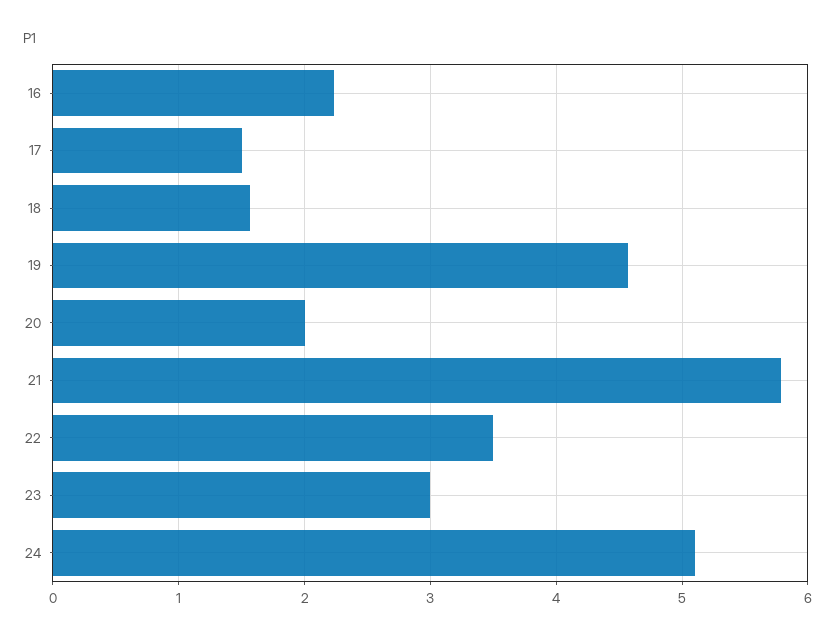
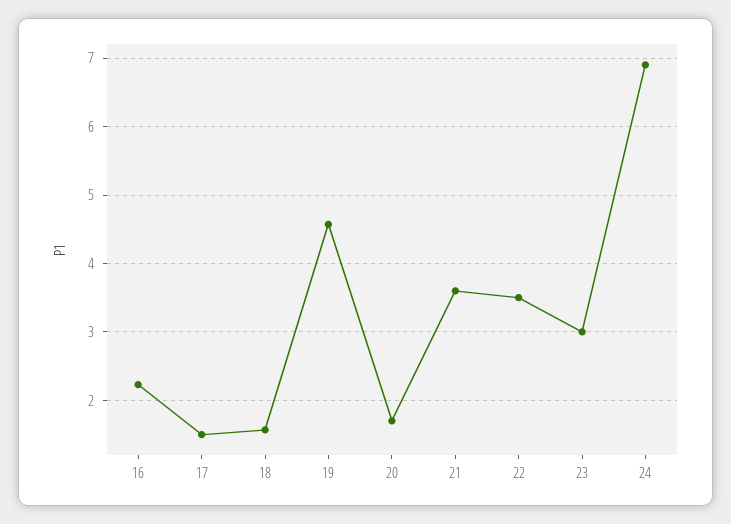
20: 2 -> 1.7
21: 5.8 -> 3.6
24: 5.1 -> 6.9

